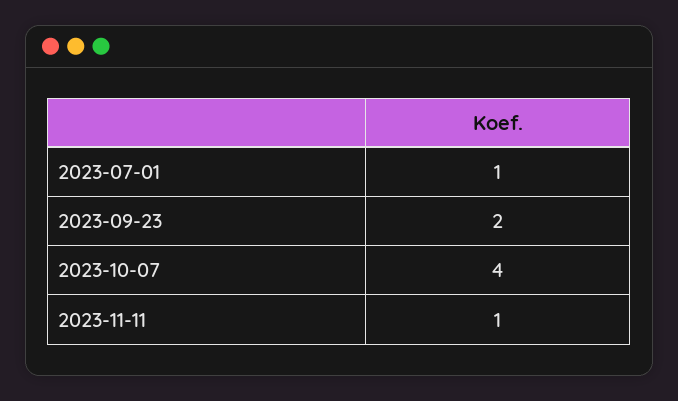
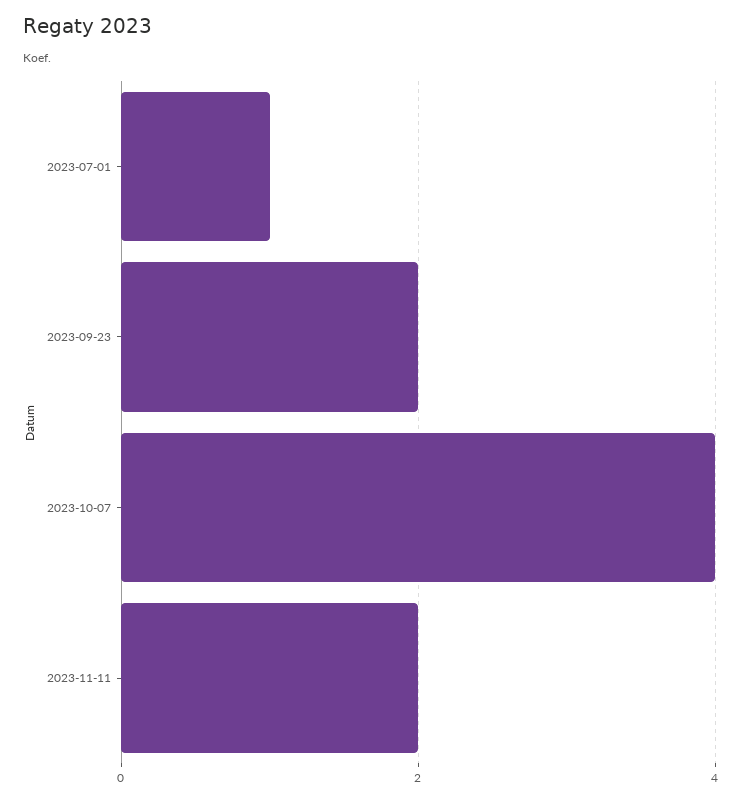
2023-11-11: 1 -> 2

